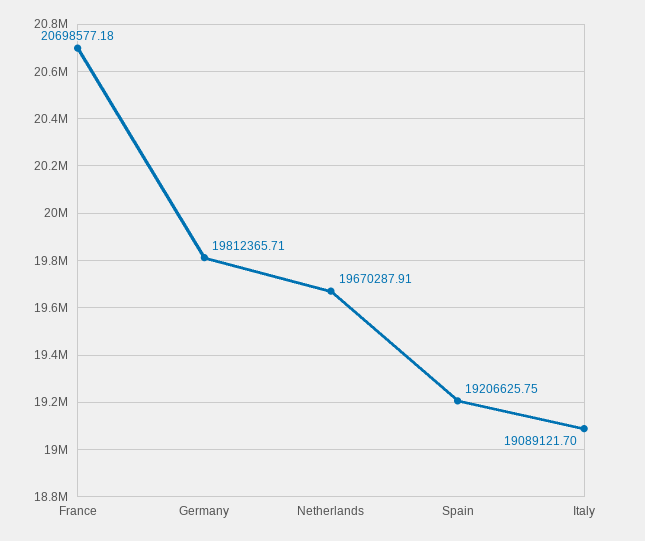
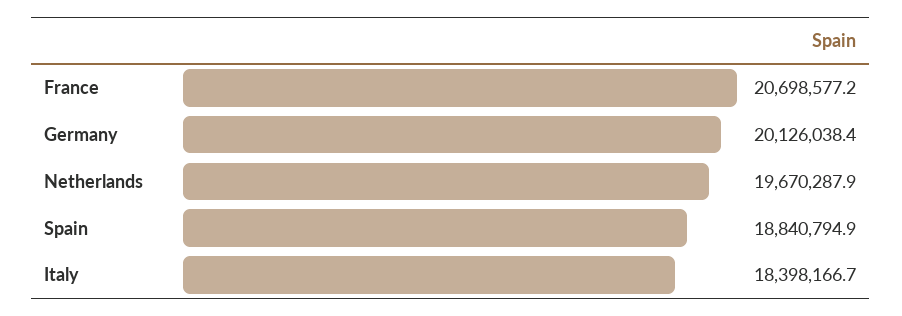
Germany: 19812365.71 -> 20126038.4
Spain: 19206625.75 -> 18840794.9
Italy: 19089121.7 -> 18398166.7

